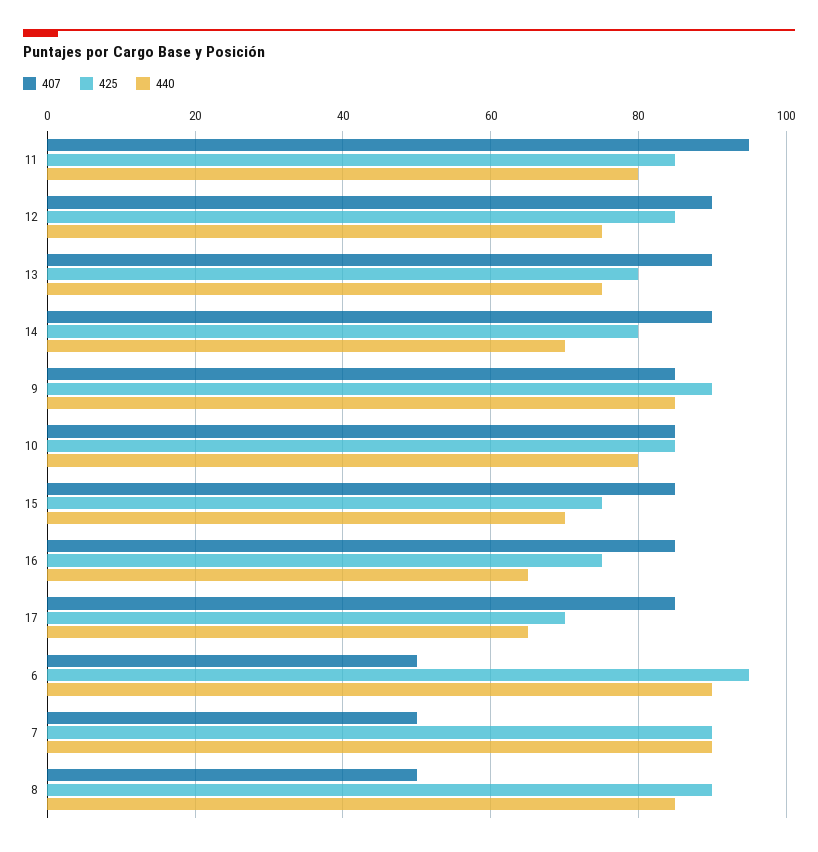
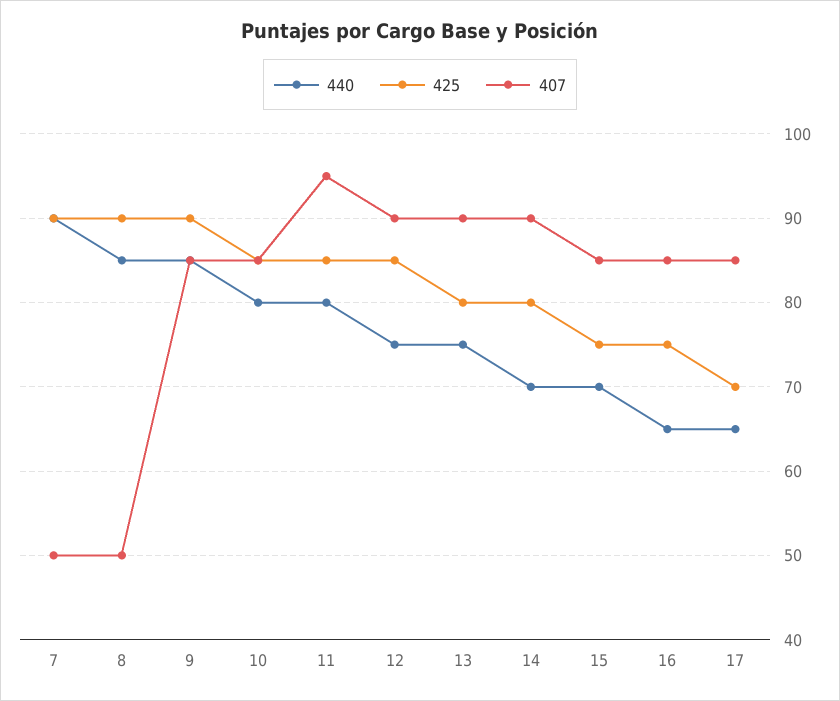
407, 6: 50 -> none
425, 6: 95 -> none
440, 6: 90 -> none

